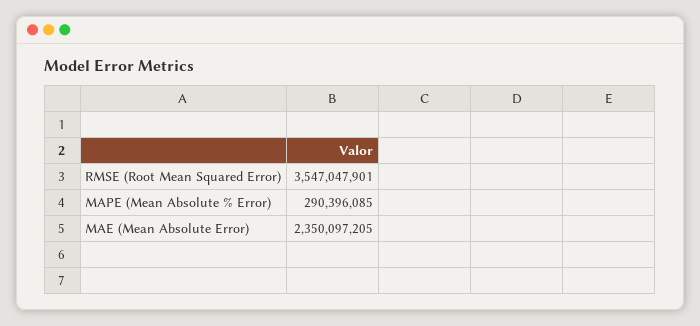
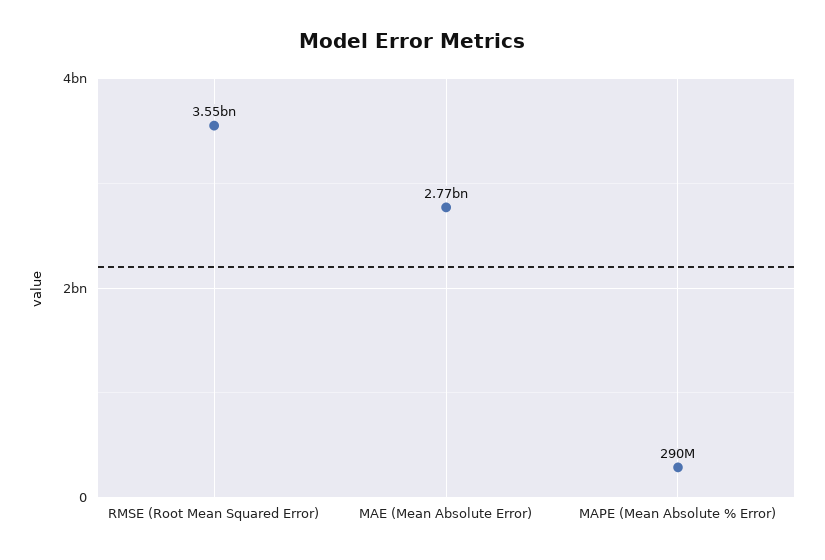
MAE (Mean Absolute Error): 2350097205 -> 2770000000

